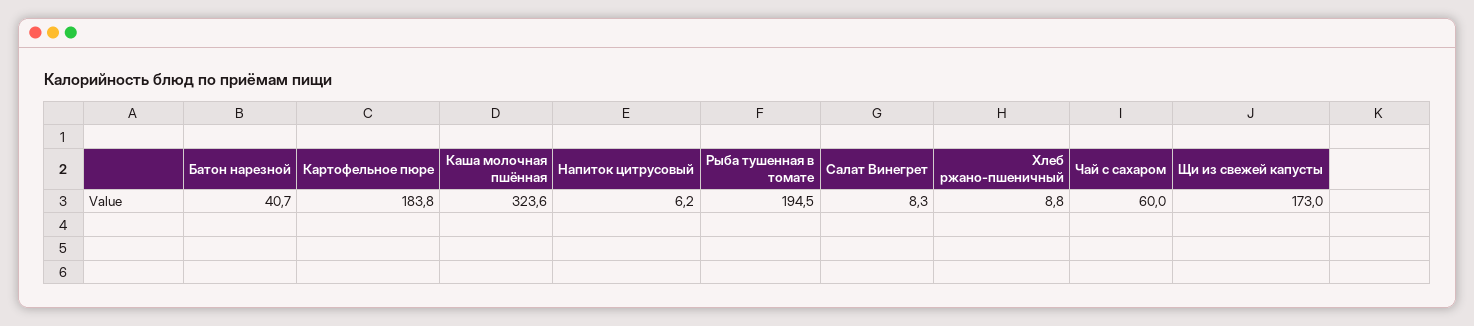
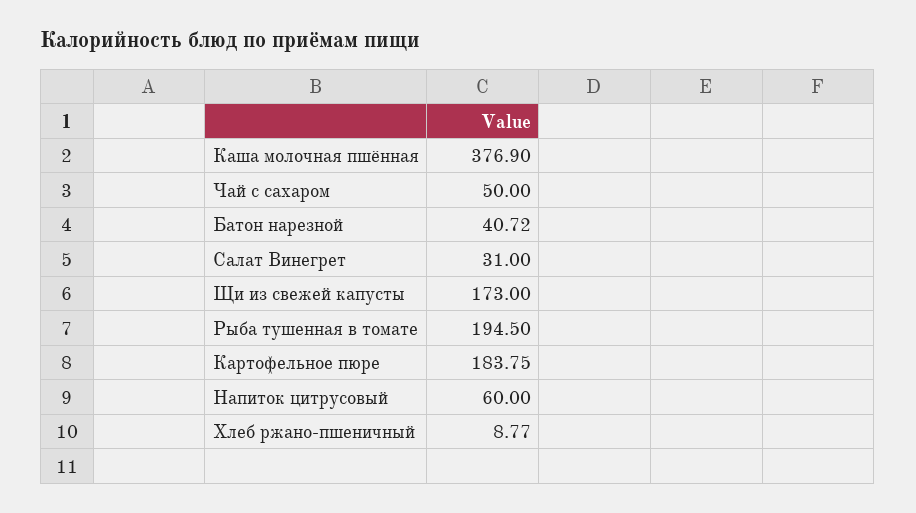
Каша молочная пшённая: 323.6 -> 376.9
Напиток цитрусовый: 6.2 -> 60
Салат Винегрет: 8.3 -> 31
Чай с сахаром: 60 -> 50

